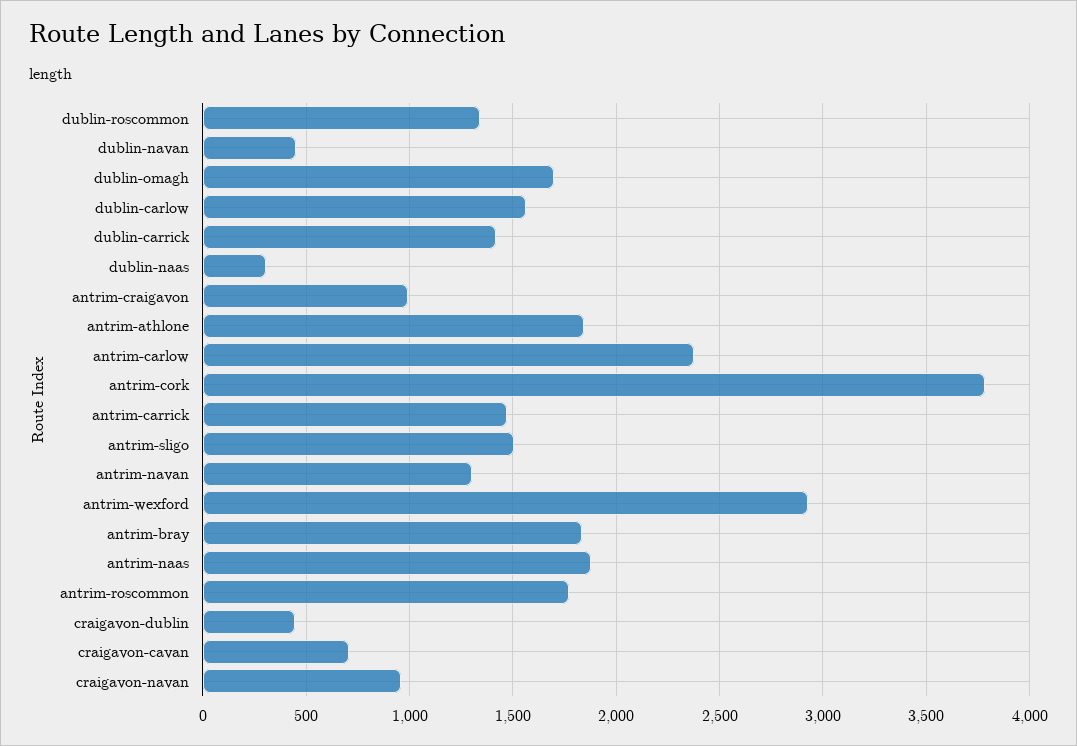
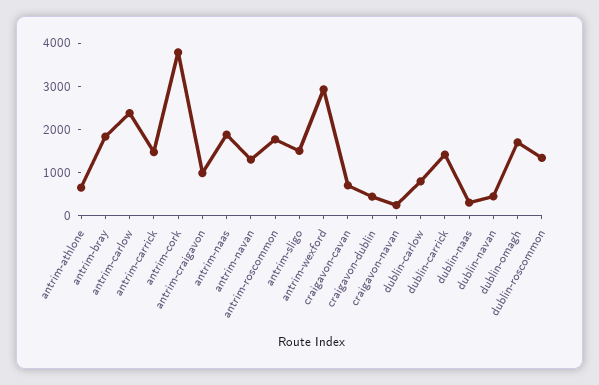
dublin-carlow: 1550 -> 800
antrim-athlone: 1850 -> 600
craigavon-navan: 950 -> 200

